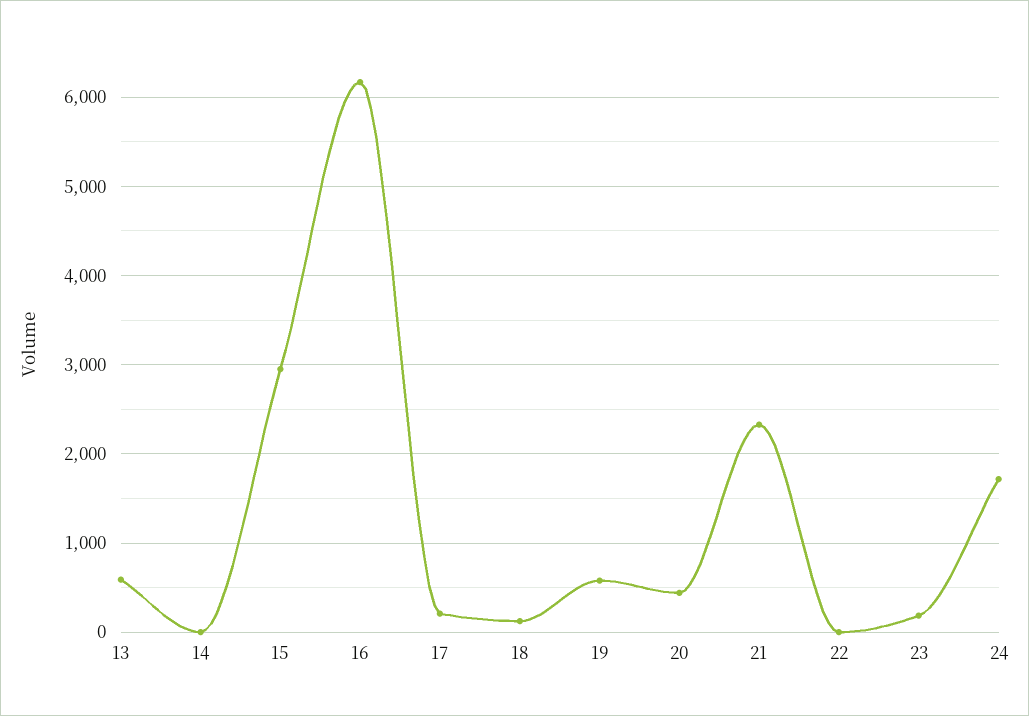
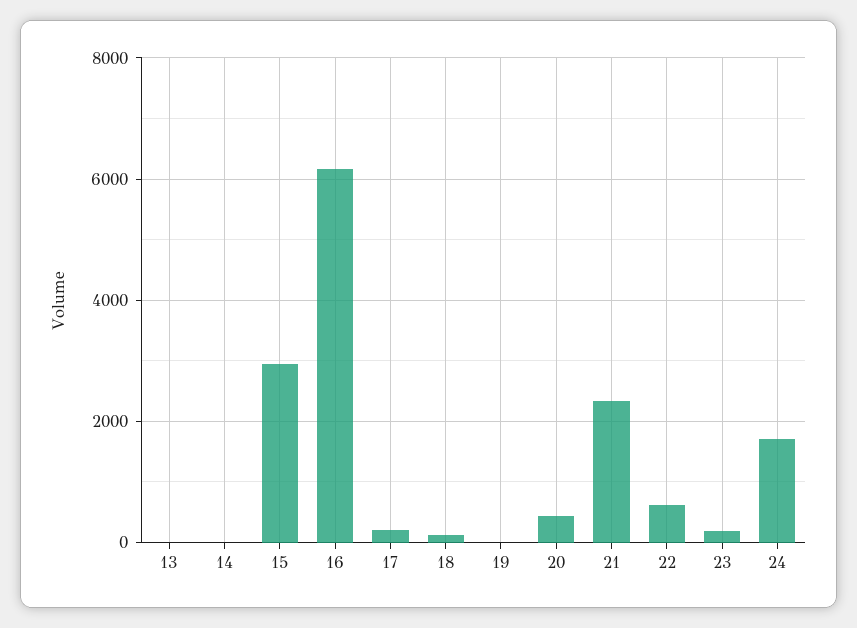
13: 600 -> 0
19: 600 -> 0
22: 0 -> 600

